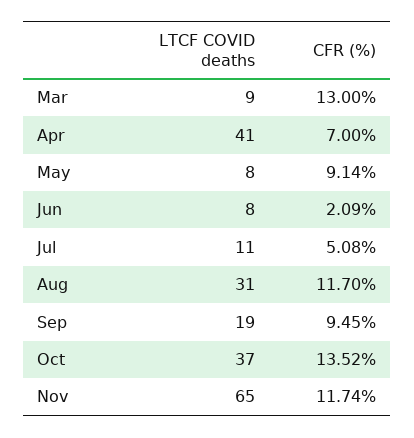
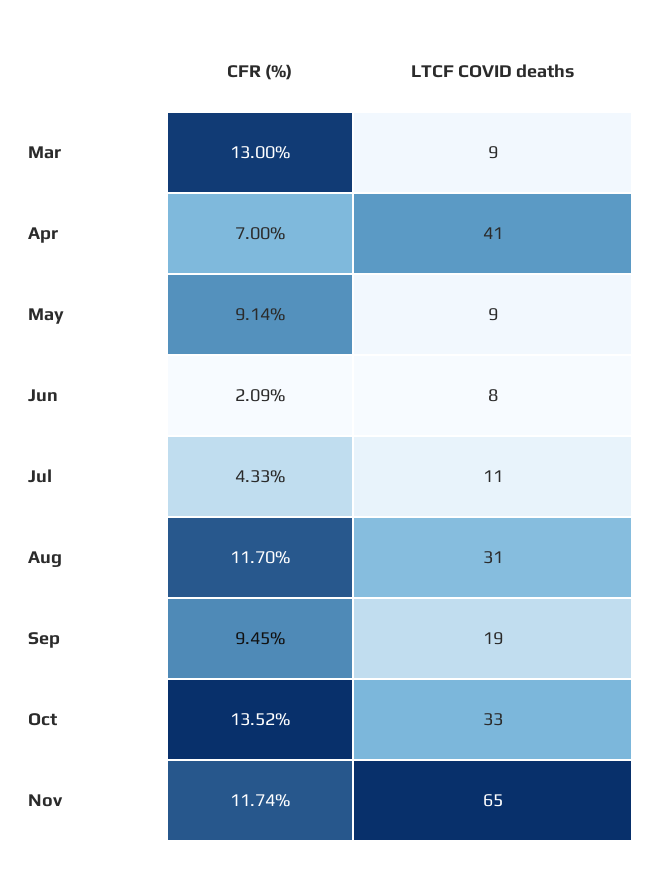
LTCF COVID deaths, May: 8 -> 9
CFR (%), Jul: 5.08 -> 4.33
LTCF COVID deaths, Oct: 37 -> 33

